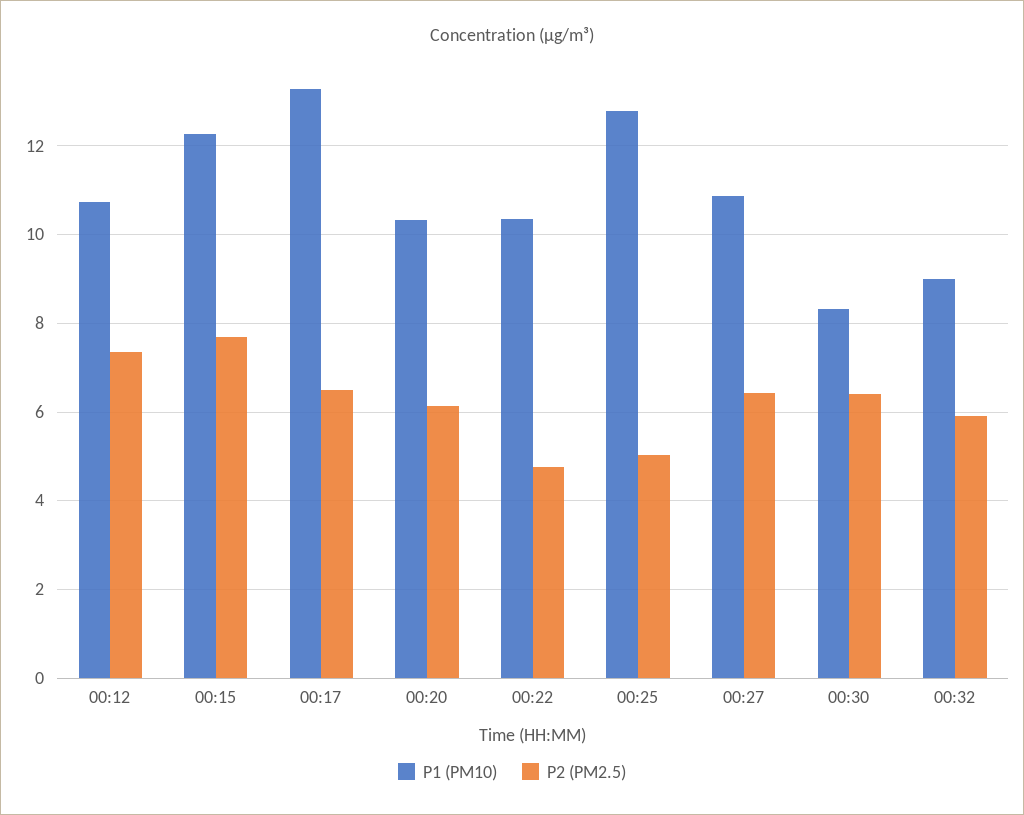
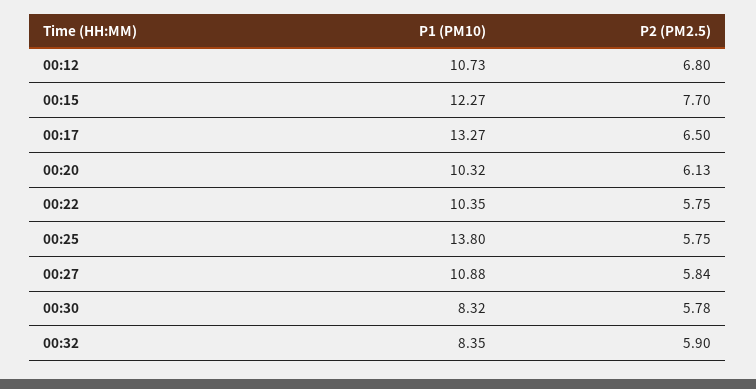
P2 (PM2.5), 00:12: 7.4 -> 6.8
P2 (PM2.5), 00:22: 4.8 -> 5.75
P1 (PM10), 00:25: 12.8 -> 13.8
P2 (PM2.5), 00:25: 5 -> 5.75
P2 (PM2.5), 00:27: 6.4 -> 5.84
P2 (PM2.5), 00:30: 6.4 -> 5.78
P1 (PM10), 00:32: 9 -> 8.35

